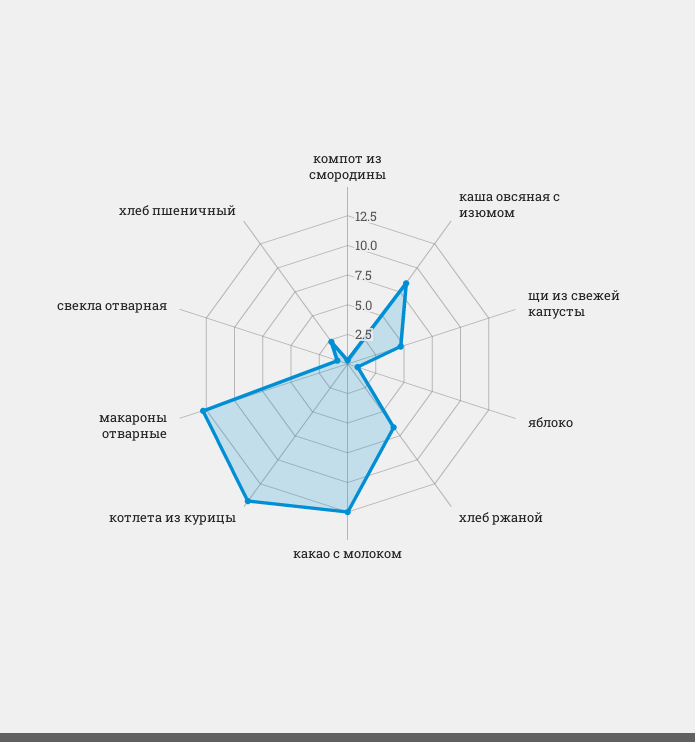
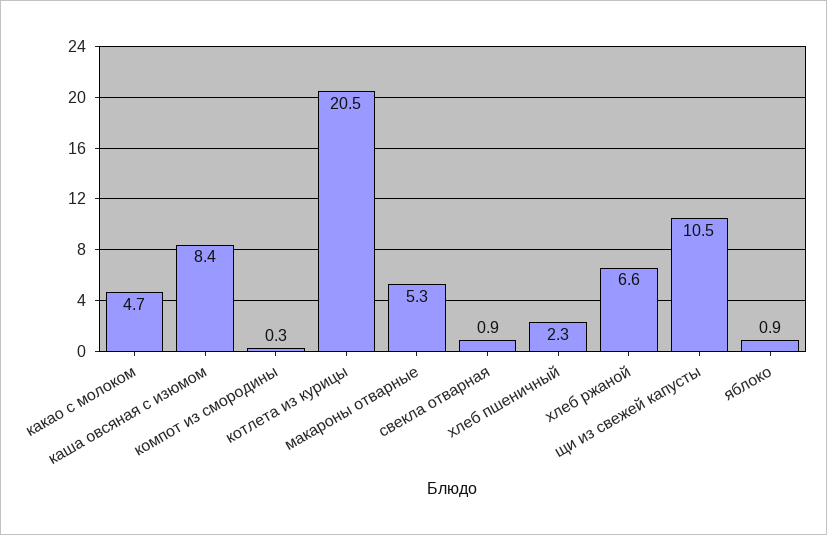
щи из свежей капусты: 5 -> 10.5
какао с молоком: 12.5 -> 4.7
котлета из курицы: 15 -> 20.5
макароны отварные: 12.5 -> 5.3

